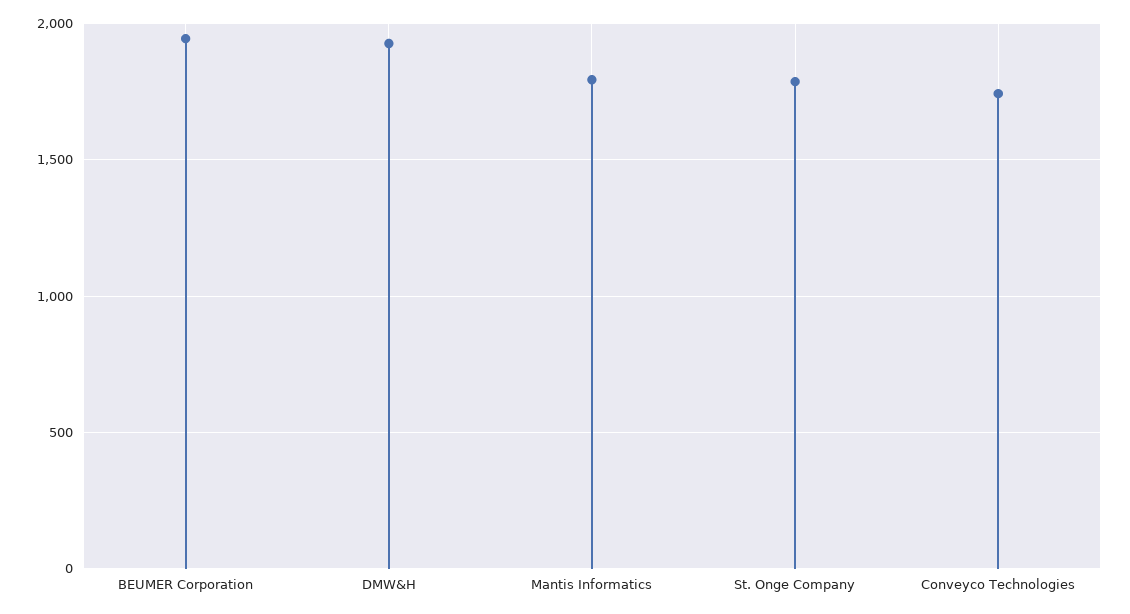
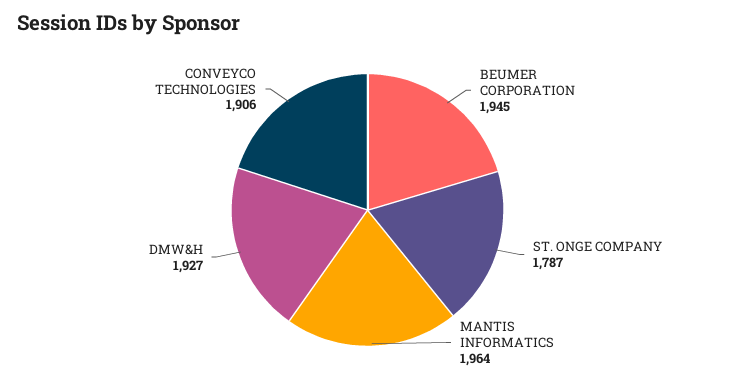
Mantis Informatics: 1800 -> 1964
Conveyco Technologies: 1750 -> 1906

